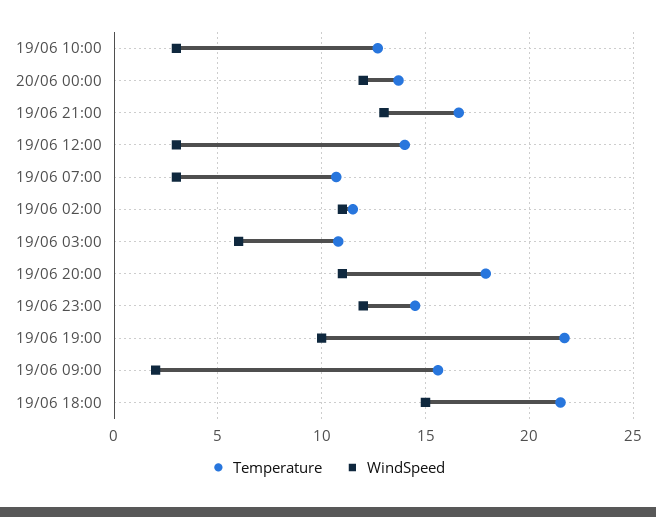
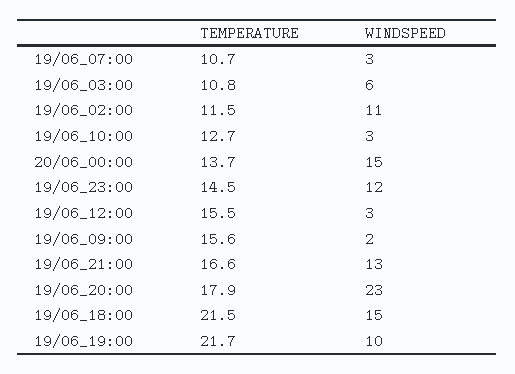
WindSpeed, 20/06 00:00: 12 -> 15
Temperature, 19/06 12:00: 14 -> 15.5
WindSpeed, 19/06 20:00: 11 -> 23

